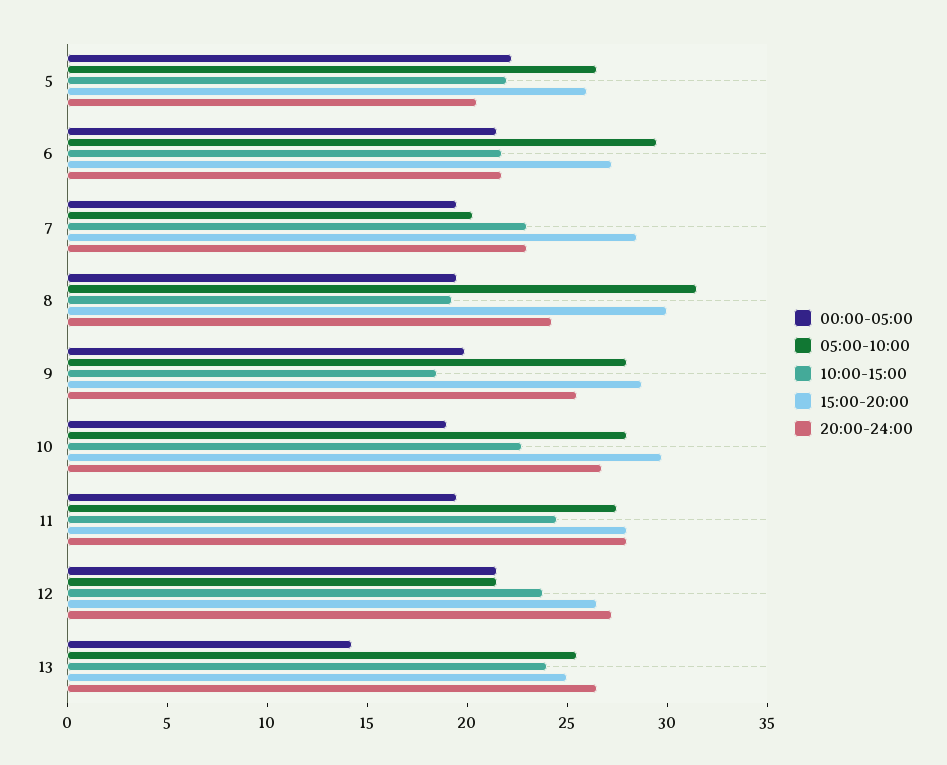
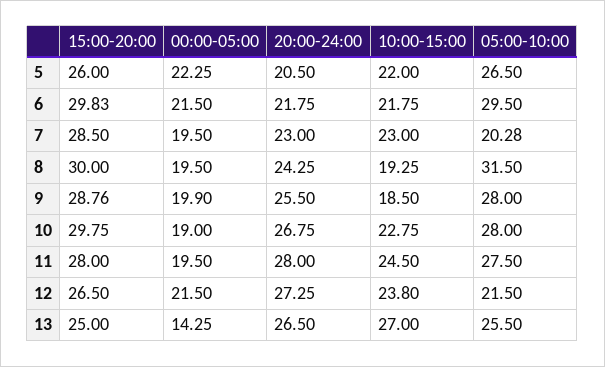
15:00-20:00, 6: 27 -> 29.83
10:00-15:00, 13: 24 -> 27

